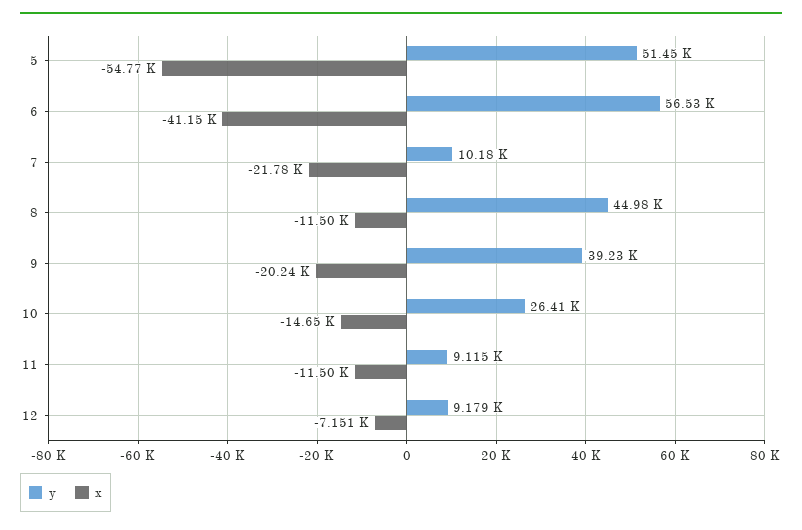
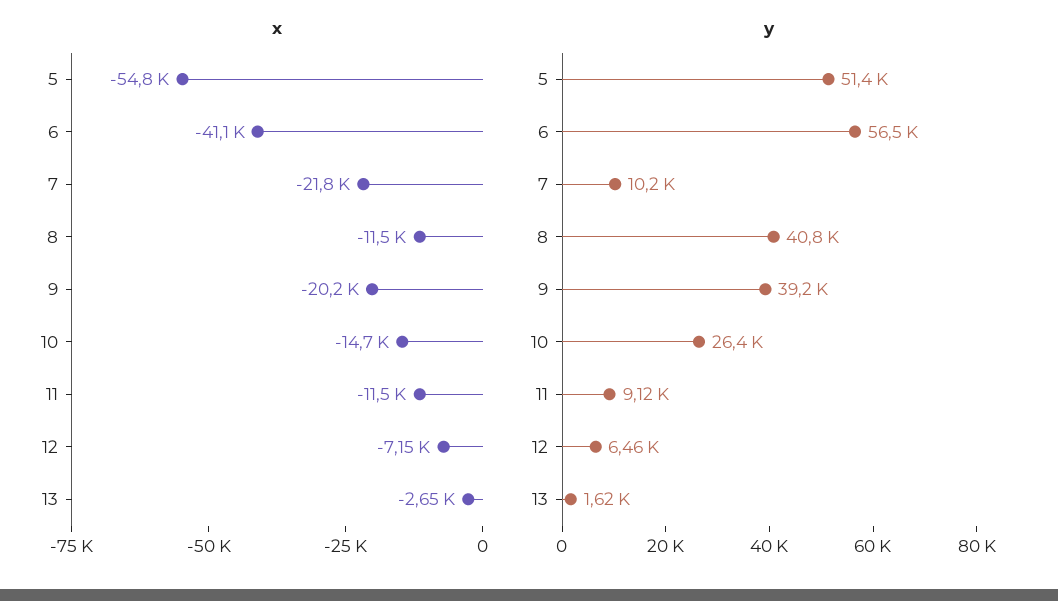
y, 8: 44980 -> 40800
y, 12: 9179 -> 6460
x, 13: none -> -2650
y, 13: none -> 1620

